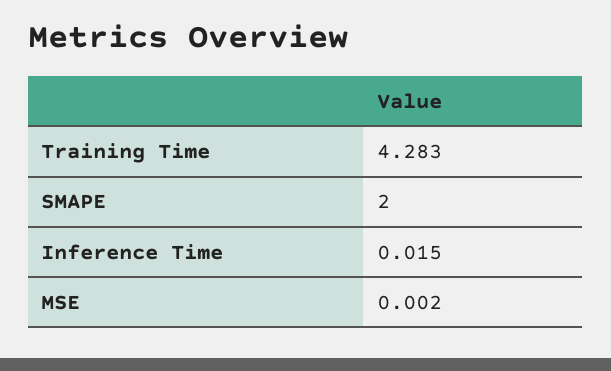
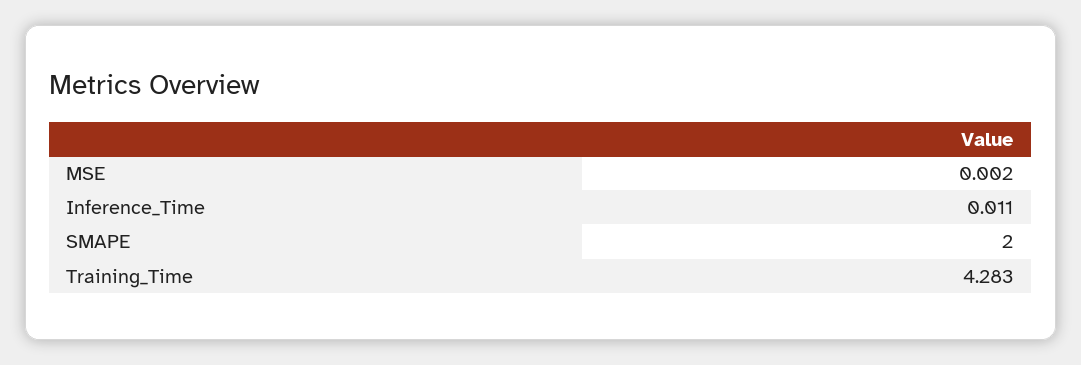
Inference Time: 0.015 -> 0.011

